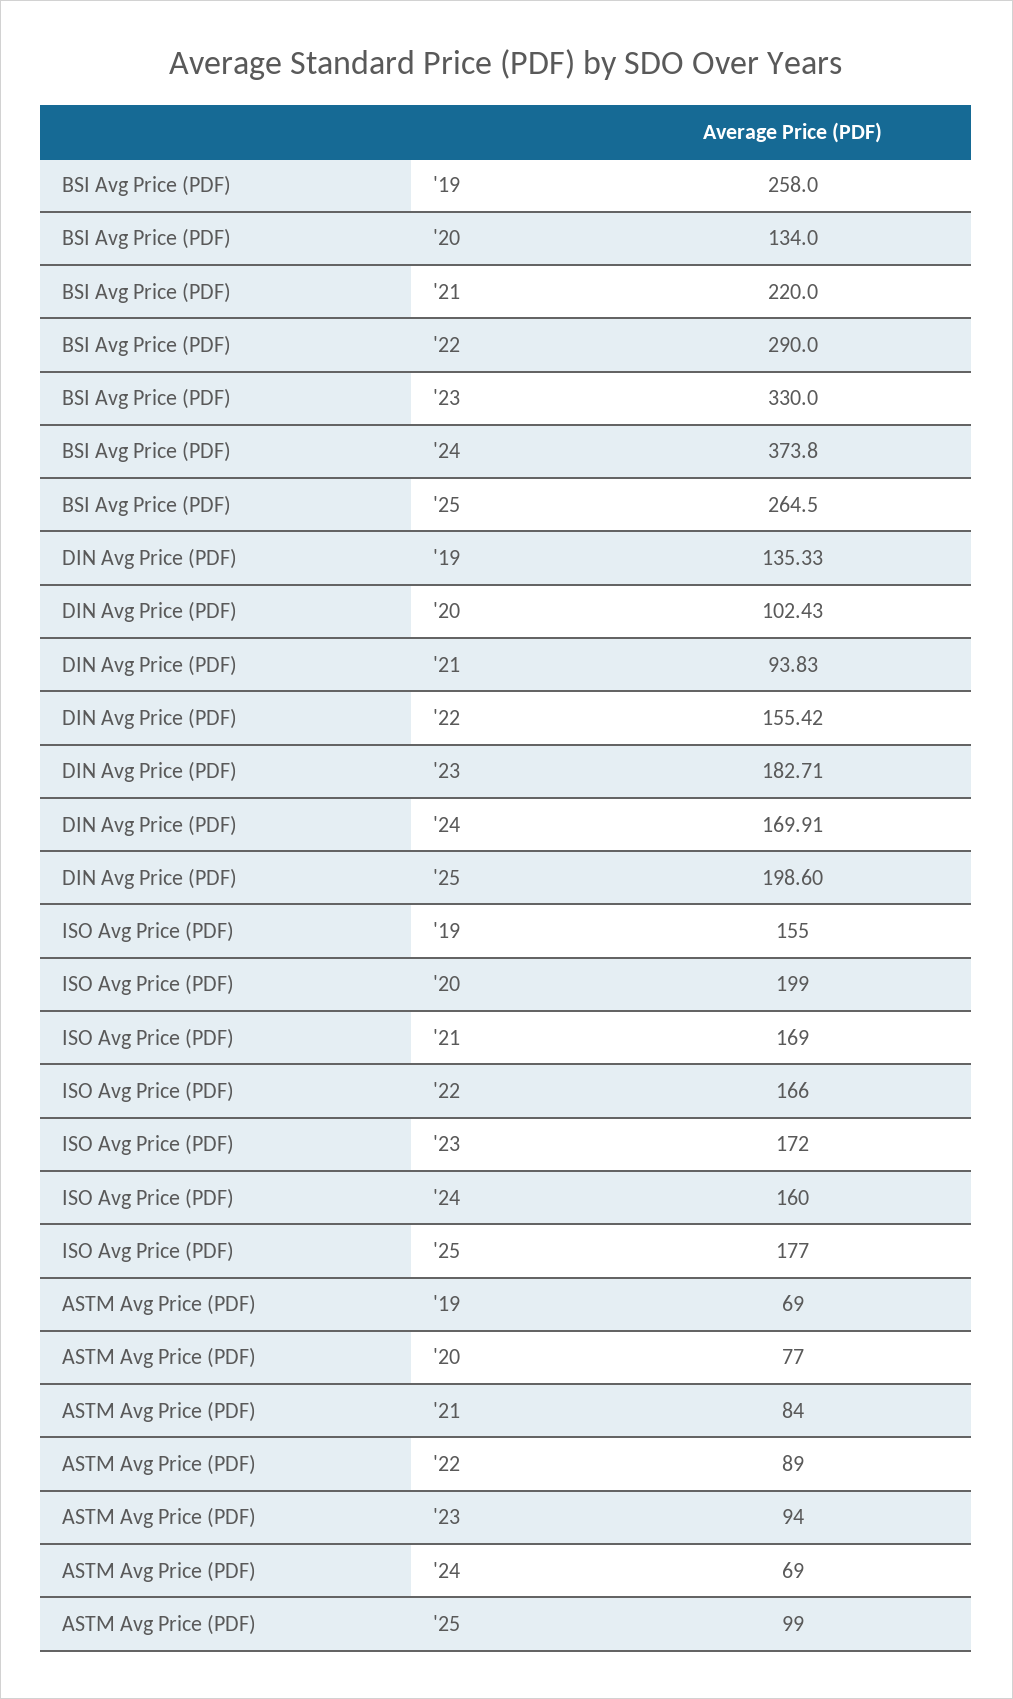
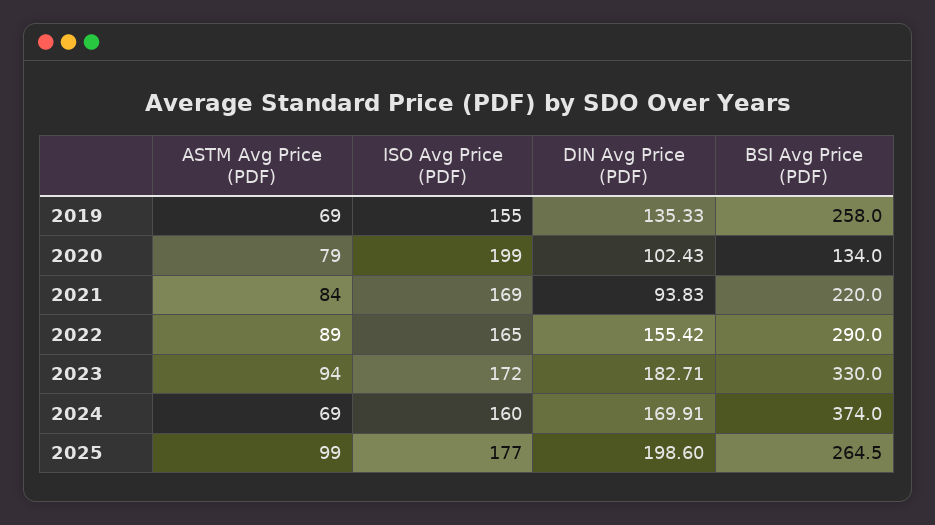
BSI Avg Price (PDF), '24: 373.8 -> 374
ISO Avg Price (PDF), '22: 166 -> 165
ASTM Avg Price (PDF), '20: 77 -> 79

